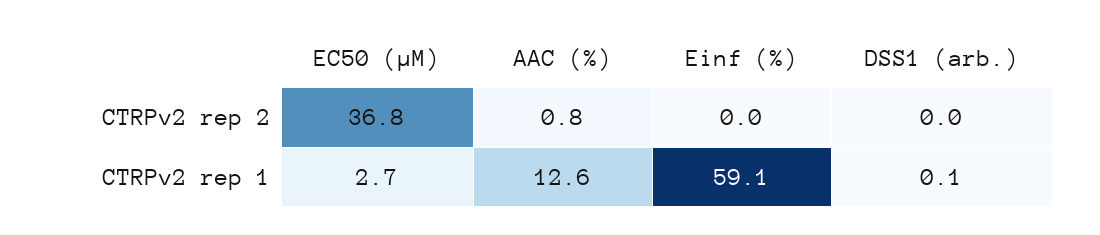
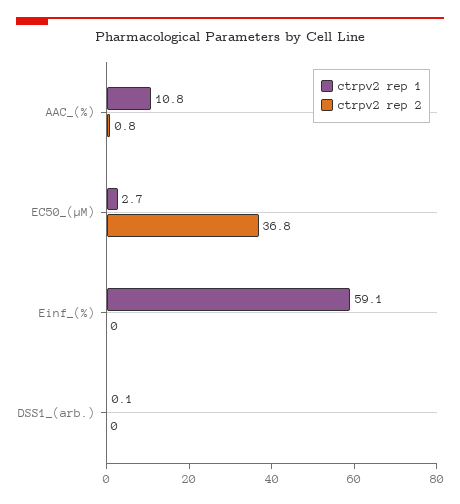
CTRPv2 rep 1, AAC (%): 12.6 -> 10.8

